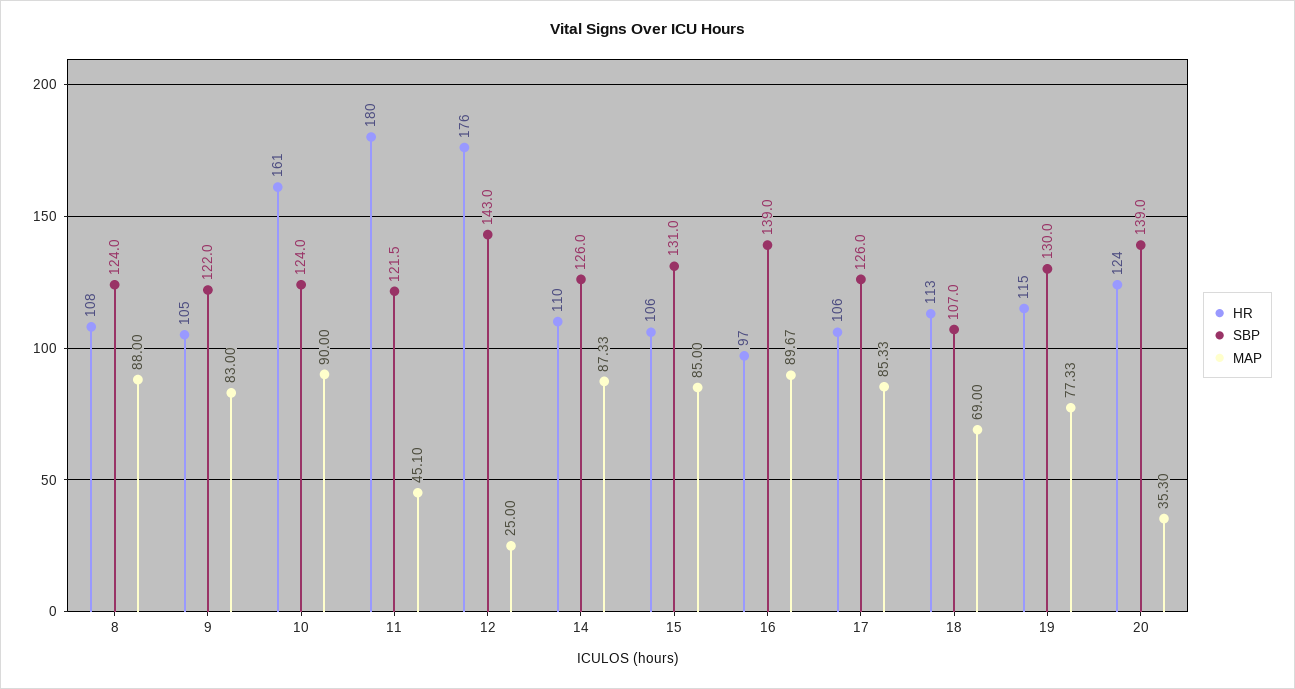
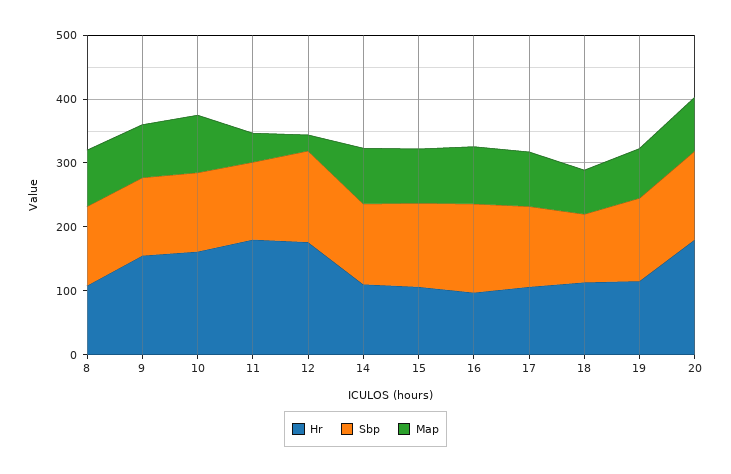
HR, 9: 105 -> 160
HR, 20: 124 -> 180
MAP, 20: 35.3 -> 80

